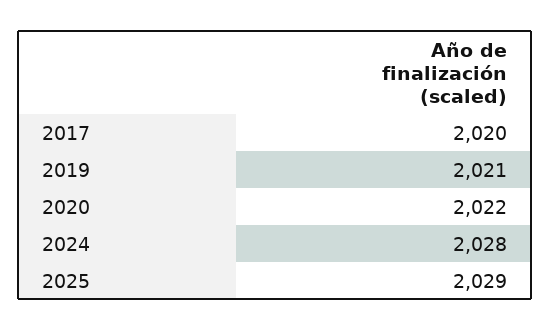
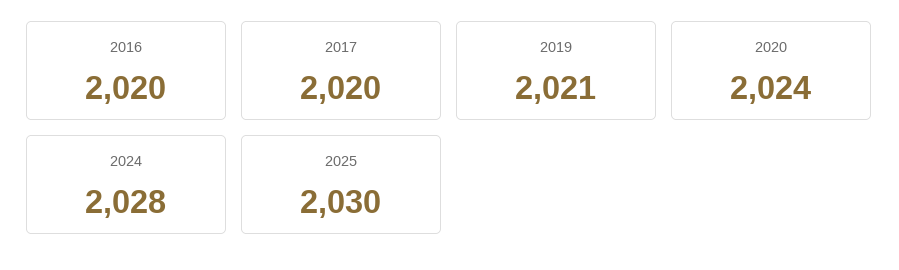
2020: 2022 -> 2024
2025: 2029 -> 2030
2016: none -> 2020

